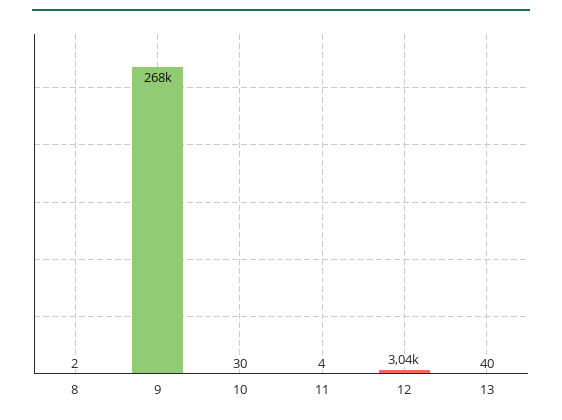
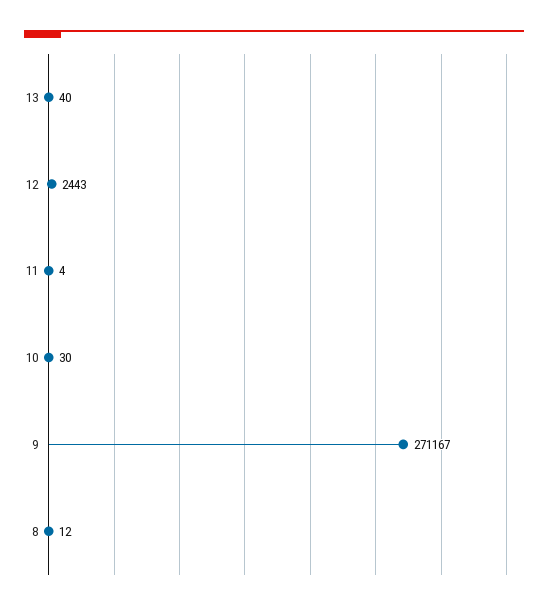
8: 2 -> 12
9: 268000 -> 271167
12: 3040 -> 2443

